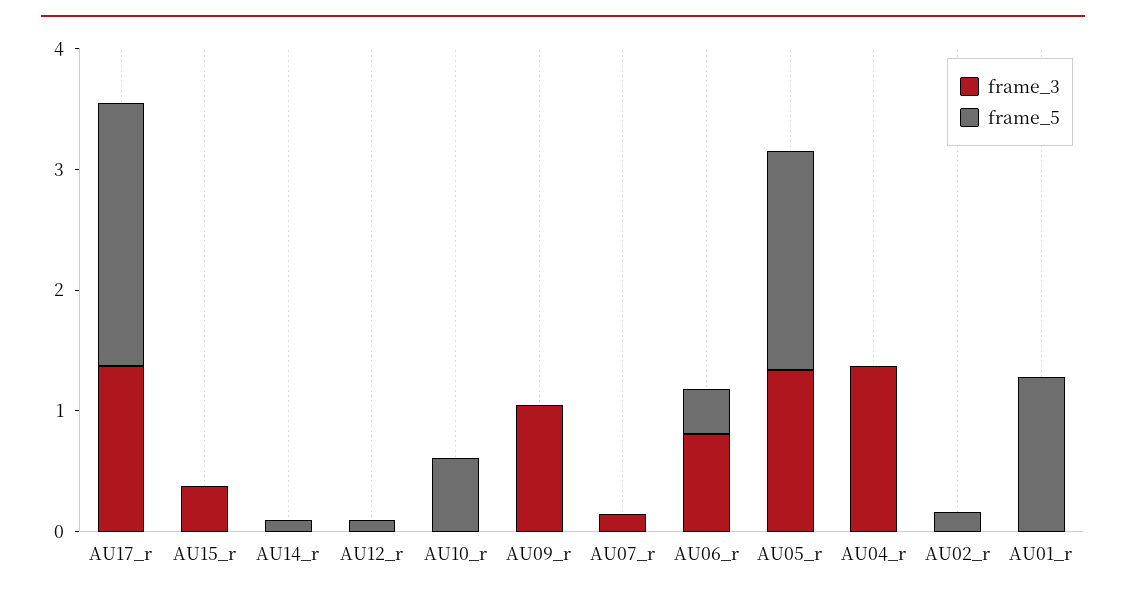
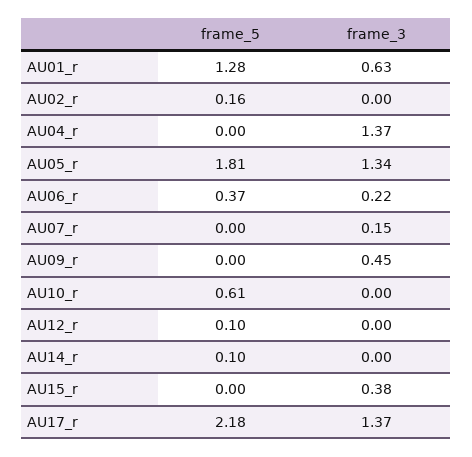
frame_3, AU09_r: 1 -> 0.45
frame_3, AU06_r: 0.8 -> 0.22
frame_3, AU01_r: 0 -> 0.63

